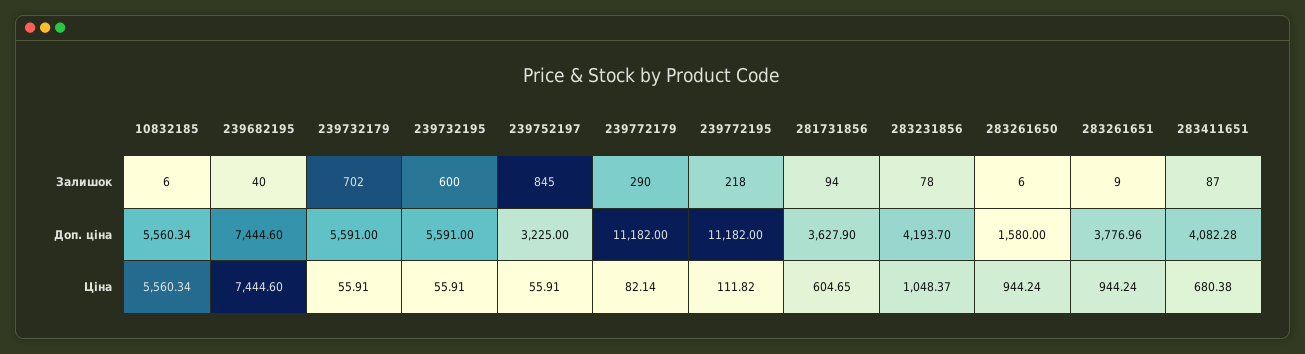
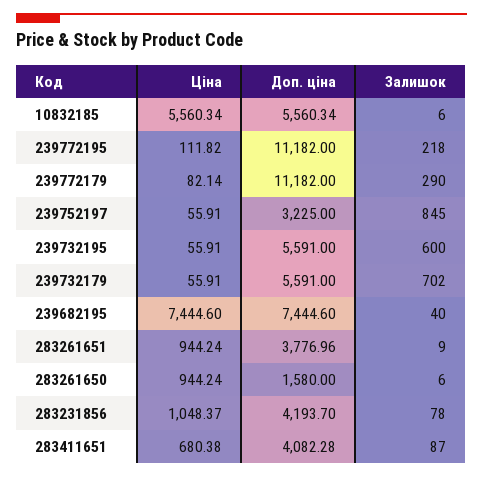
281731856, Залишок: 94 -> none
281731856, Доп. ціна: 3627.9 -> none
281731856, Ціна: 604.65 -> none

